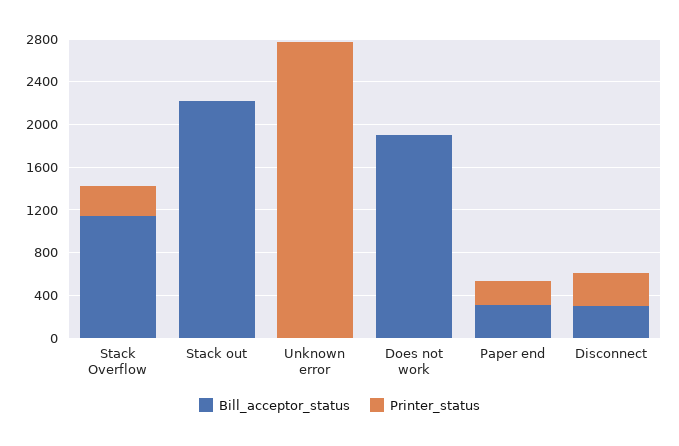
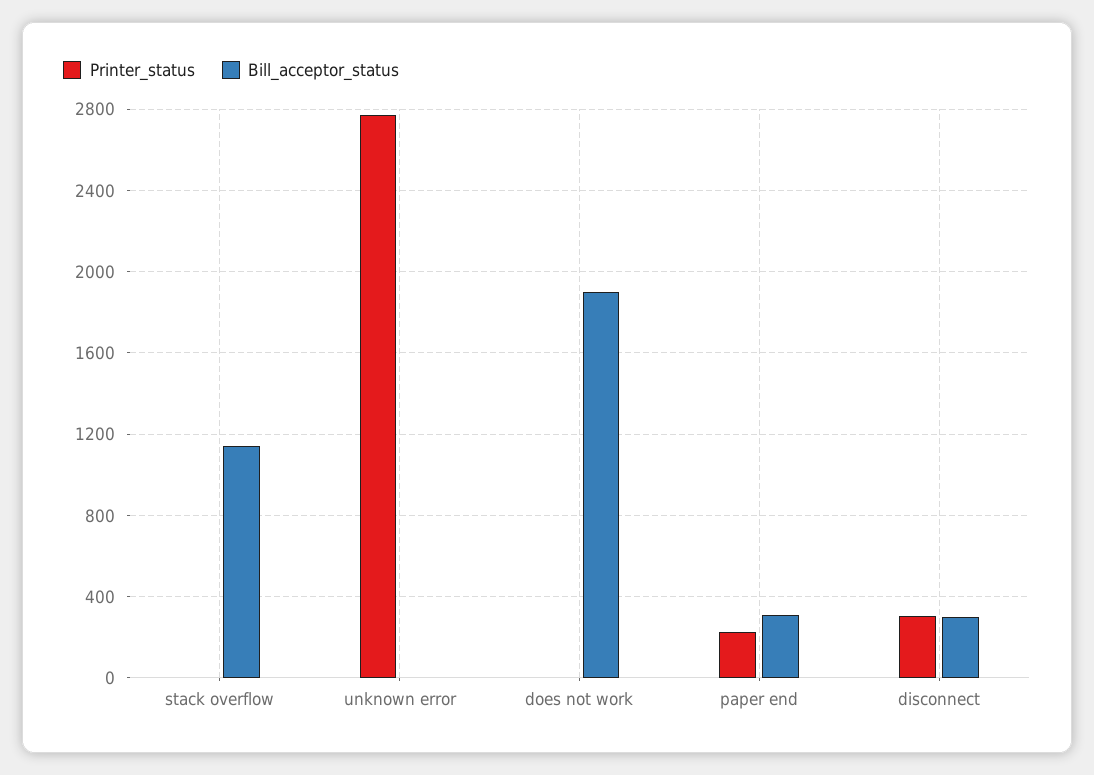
Printer_status, Stack Overflow: 300 -> 0
Bill_acceptor_status, Stack out: 2200 -> none
Printer_status, Stack out: 0 -> none

